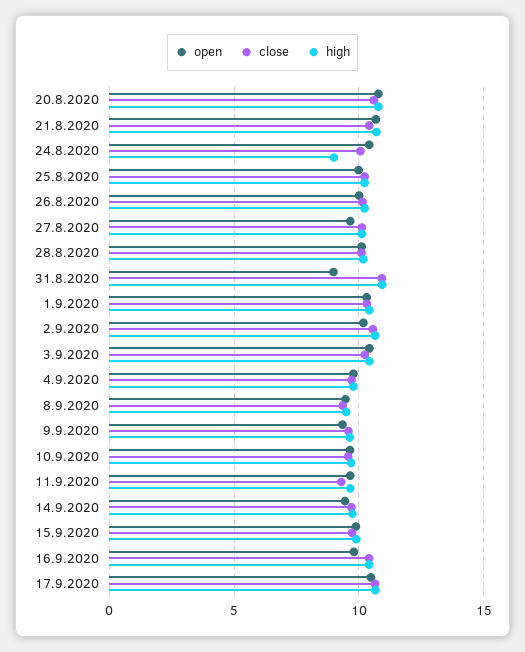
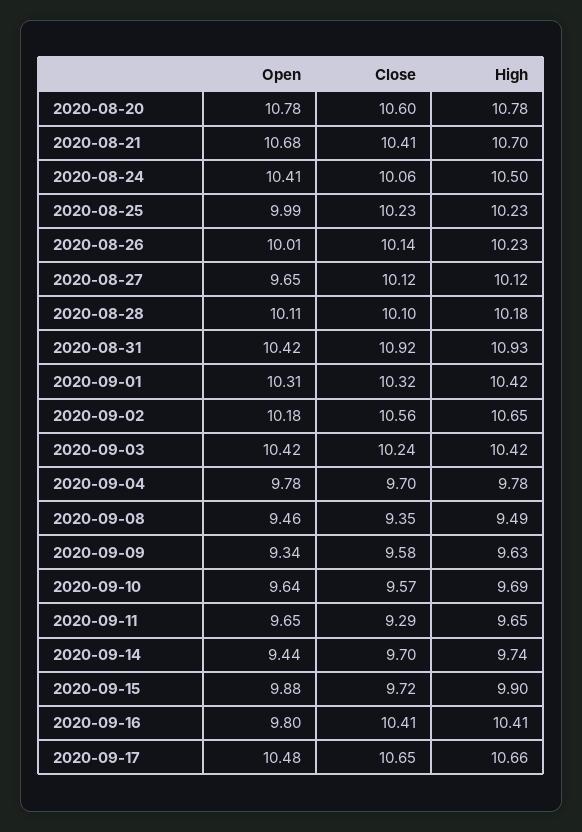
high, 24.8.2020: 9 -> 10.5
open, 31.8.2020: 9 -> 10.42

